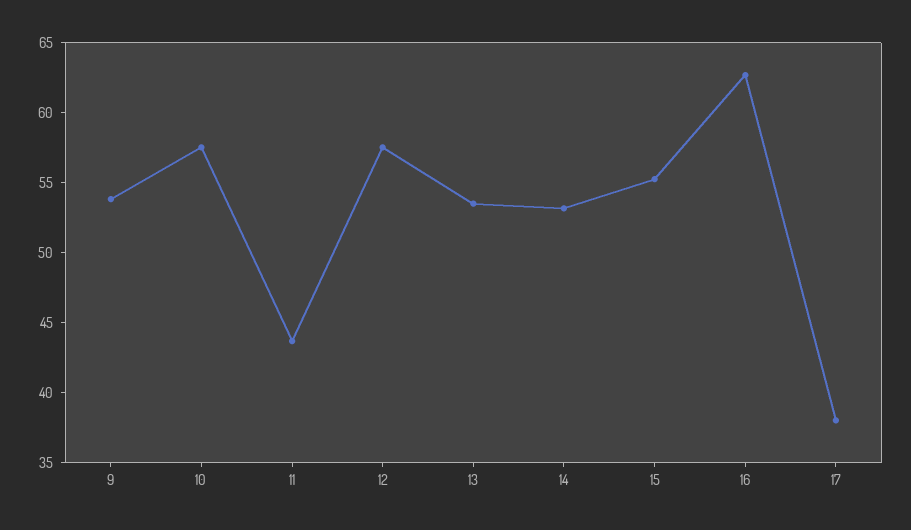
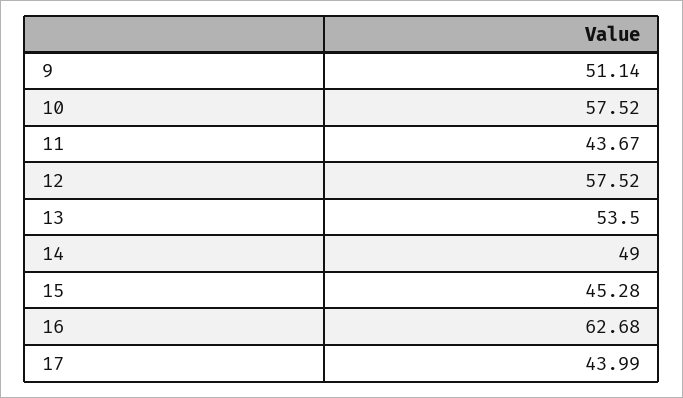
9: 54 -> 51.14
14: 53 -> 49
15: 55 -> 45.28
17: 38 -> 43.99

